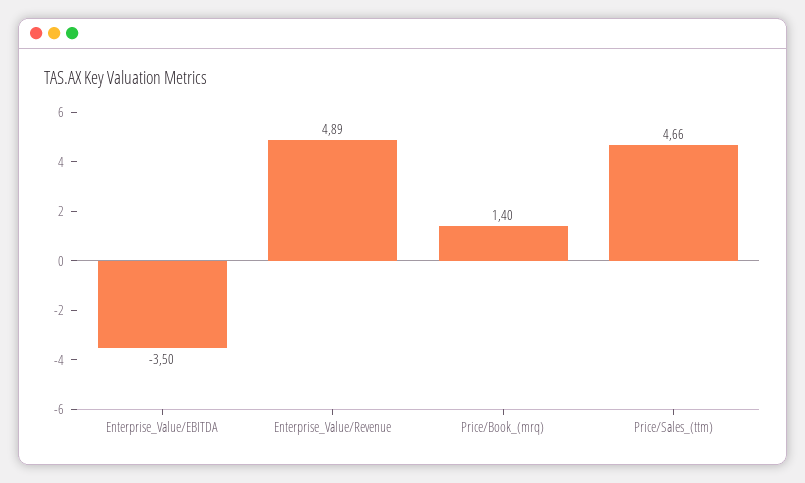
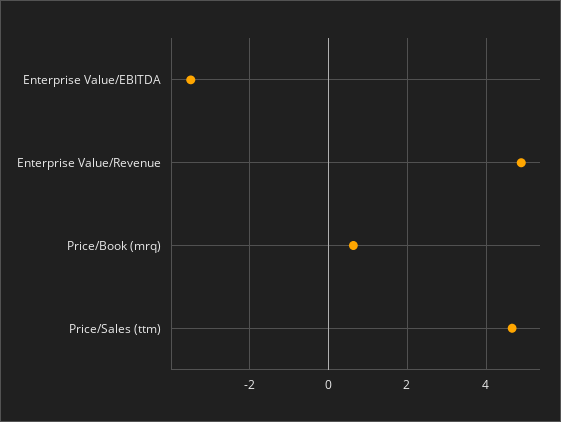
Price/Book_(mrq): 1.4 -> 0.6

